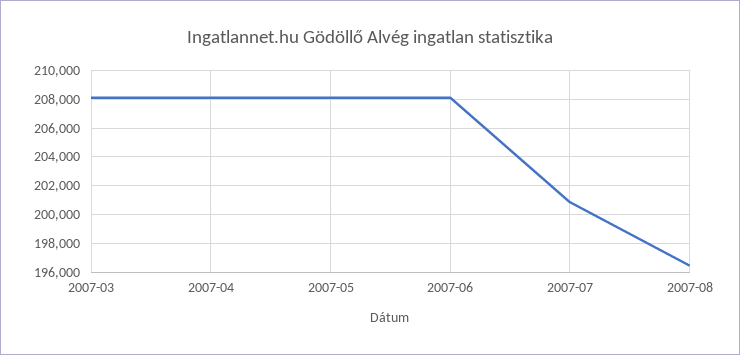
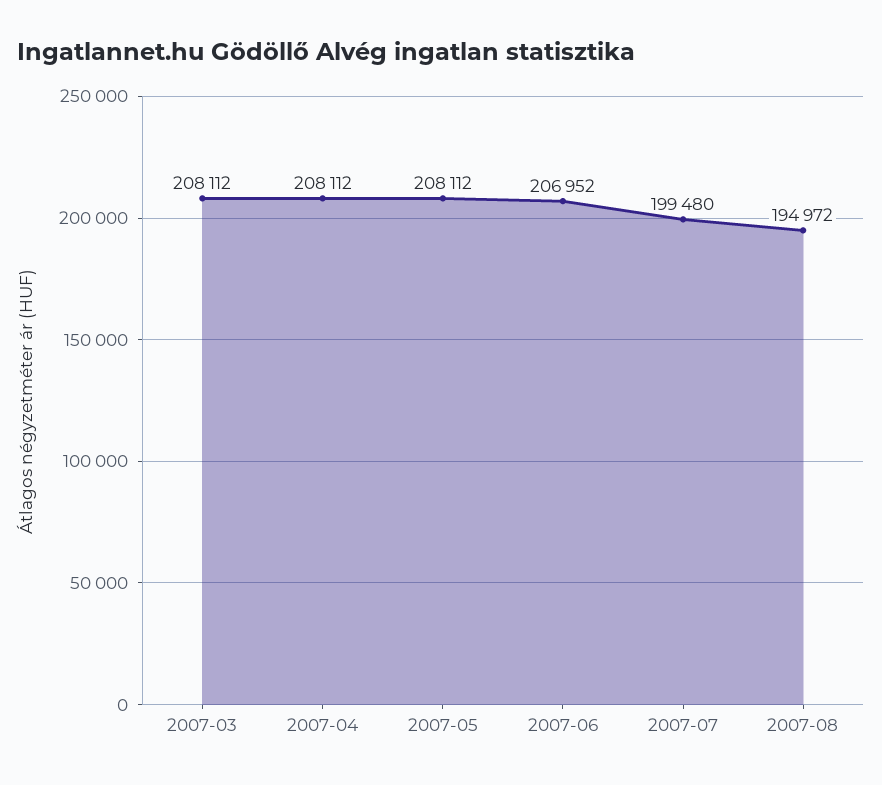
2007-06: 208000 -> 206952
2007-07: 201000 -> 199480
2007-08: 196500 -> 194972

